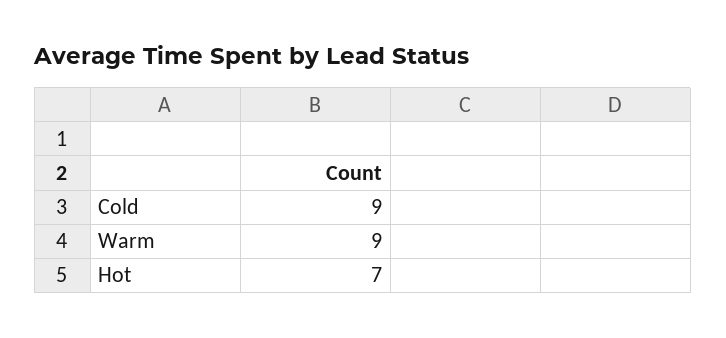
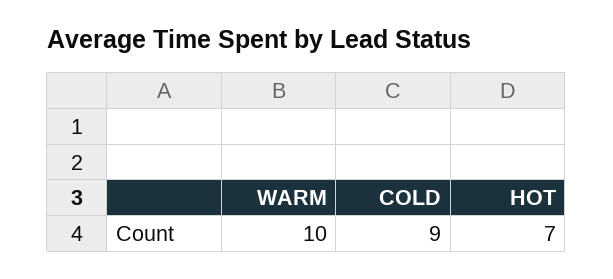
Warm: 9 -> 10

